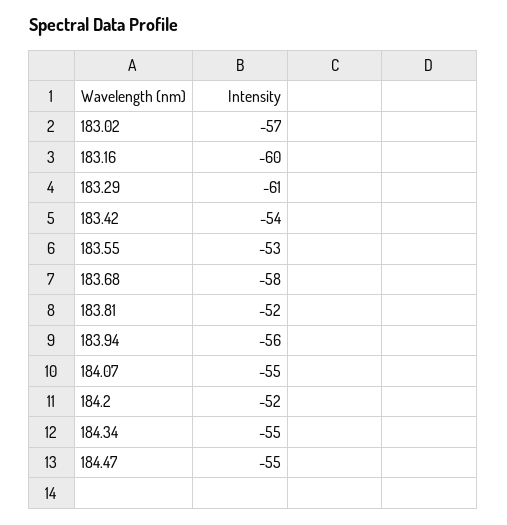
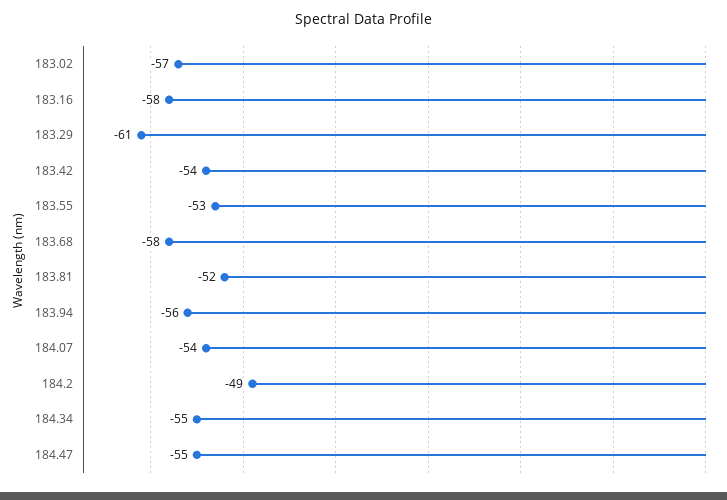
183.16: -60 -> -58
184.07: -55 -> -54
184.2: -52 -> -49

